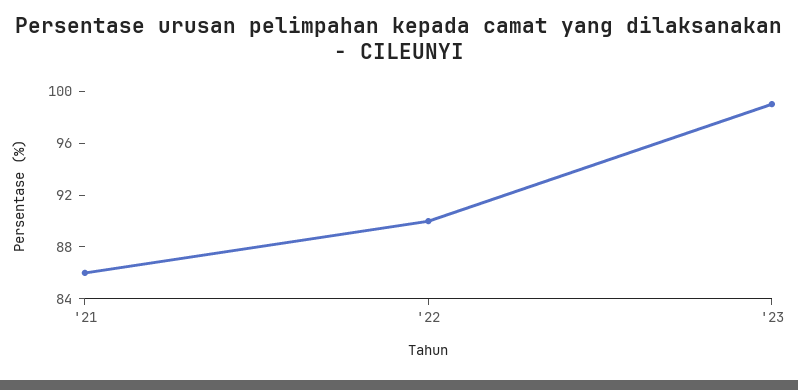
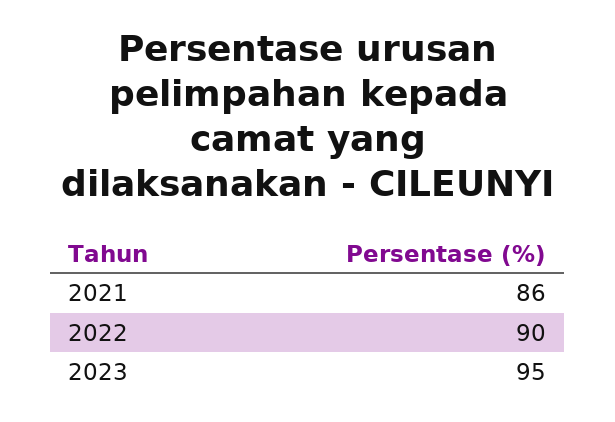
'23: 99 -> 95

